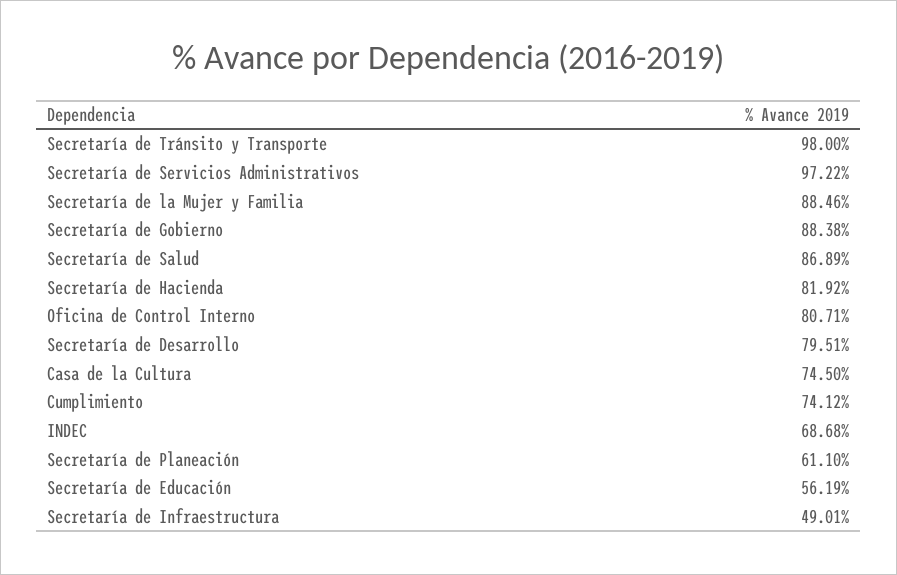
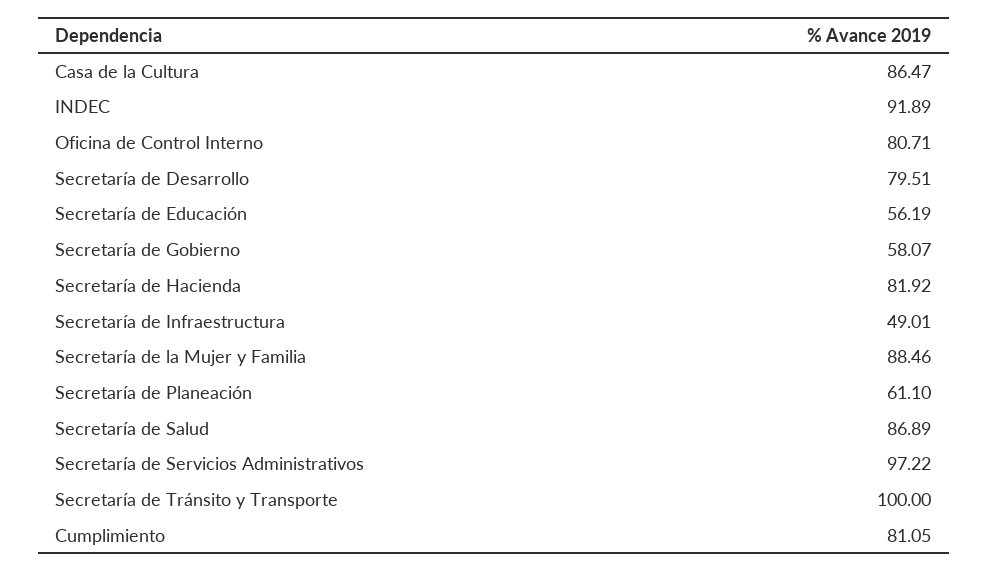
Secretaría de Tránsito y Transporte: 98 -> 100
Secretaría de Gobierno: 88.38 -> 58.07
Casa de la Cultura: 74.5 -> 86.47
Cumplimiento: 74.12 -> 81.05
INDEC: 68.68 -> 91.89

